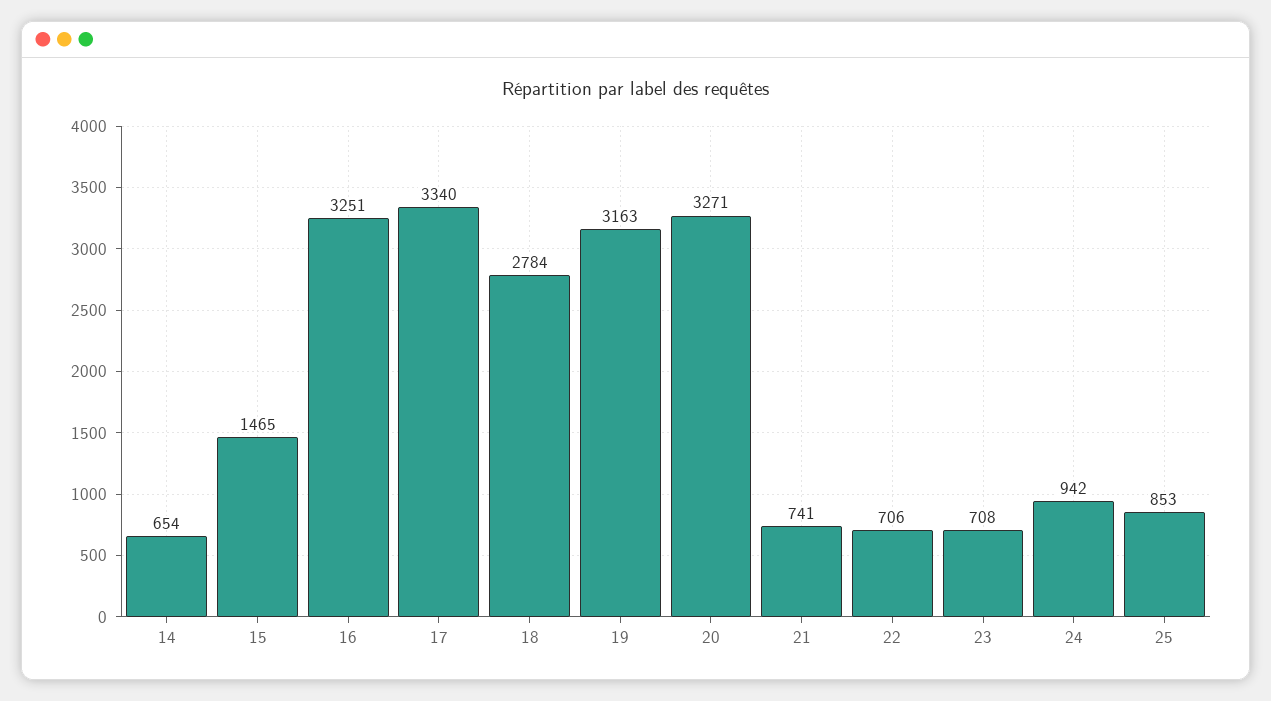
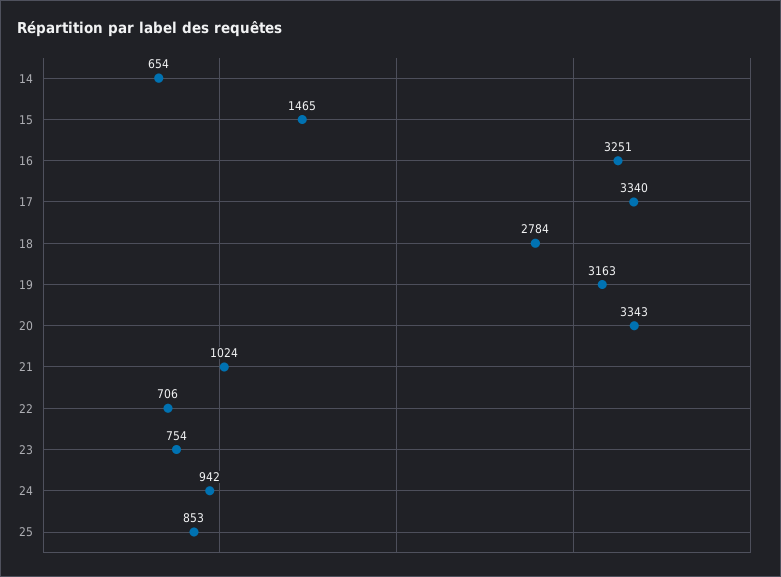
20: 3271 -> 3343
21: 741 -> 1024
23: 708 -> 754

